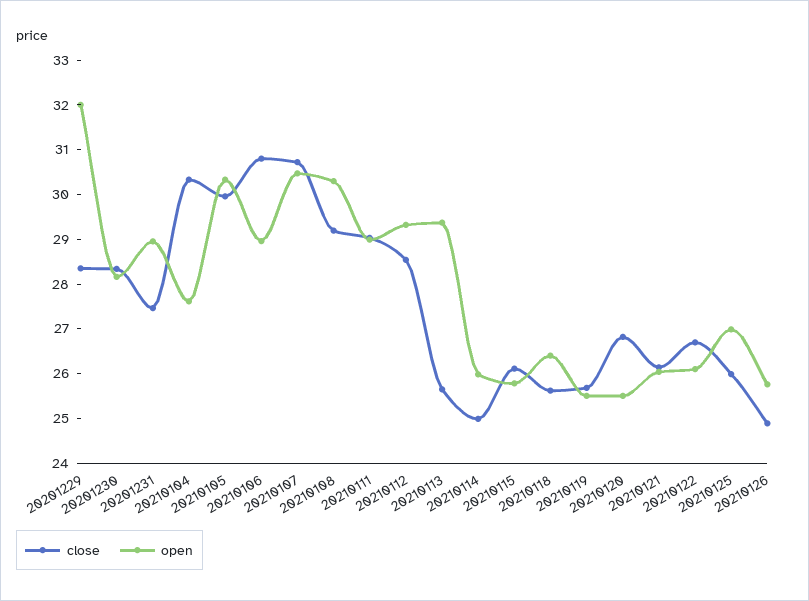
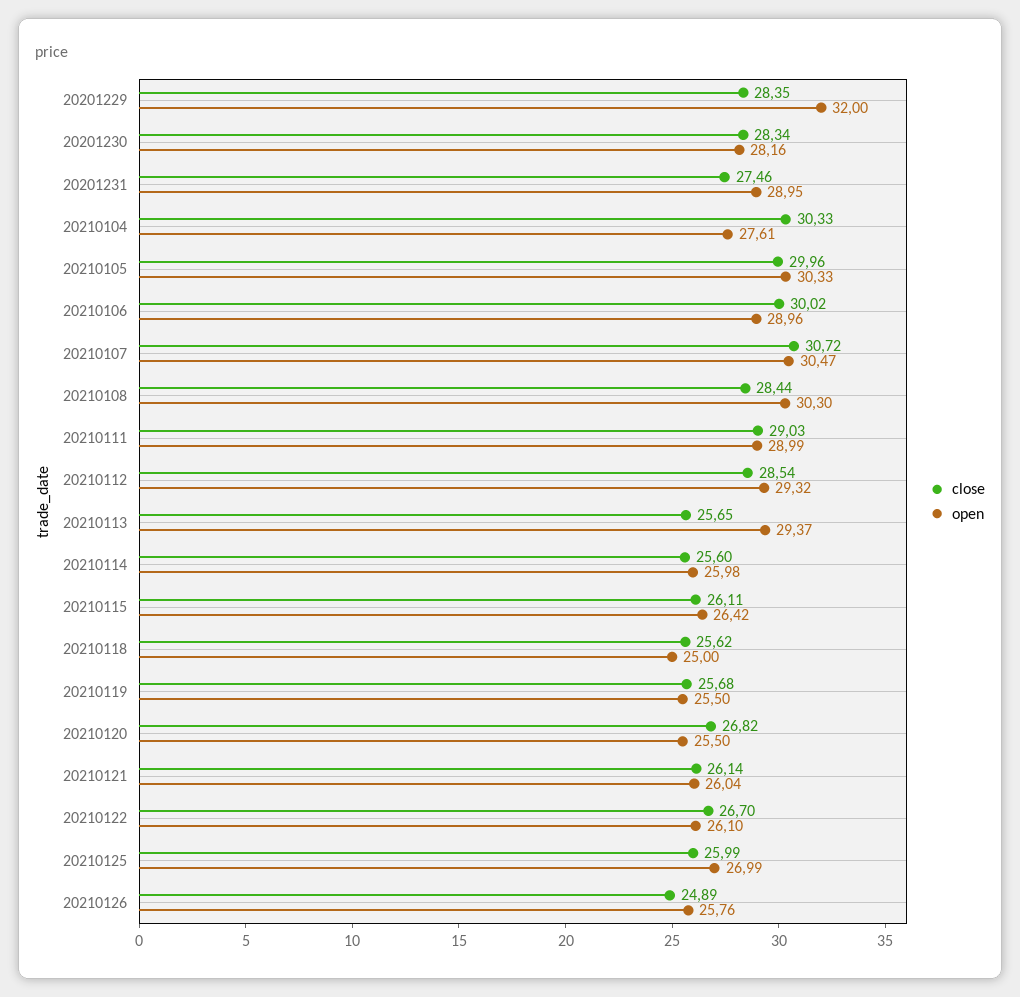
close, 20210106: 30.8 -> 30.02
close, 20210108: 29.2 -> 28.44
close, 20210114: 25 -> 25.6
open, 20210115: 25.8 -> 26.42
open, 20210118: 26.4 -> 25

